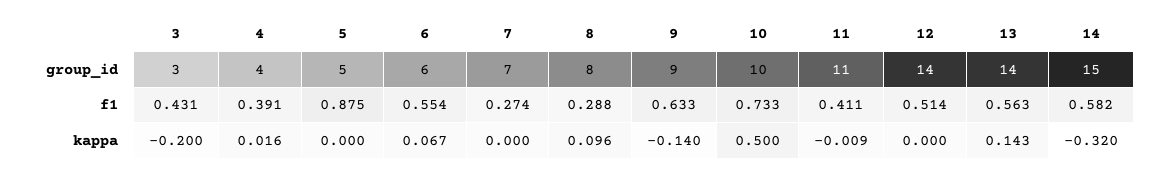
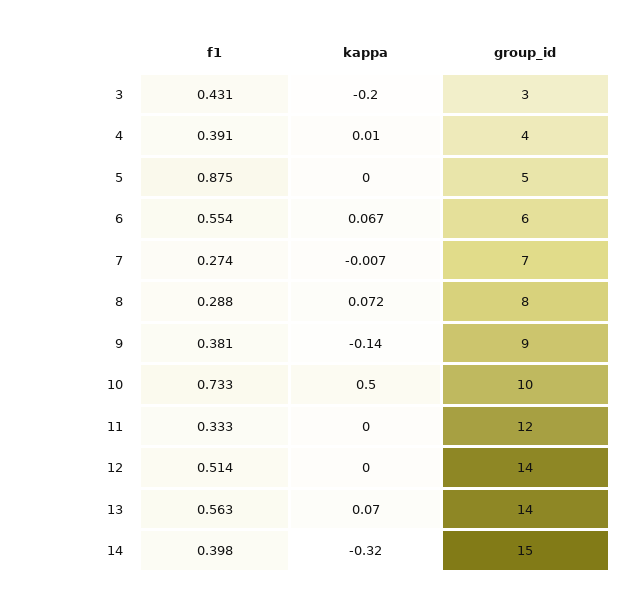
11, group_id: 11 -> 12
9, f1: 0.633 -> 0.381
11, f1: 0.411 -> 0.333
14, f1: 0.582 -> 0.398
4, kappa: 0.016 -> 0.01
7, kappa: 0 -> -0.007
8, kappa: 0.096 -> 0.072
11, kappa: -0.009 -> 0
13, kappa: 0.143 -> 0.07

